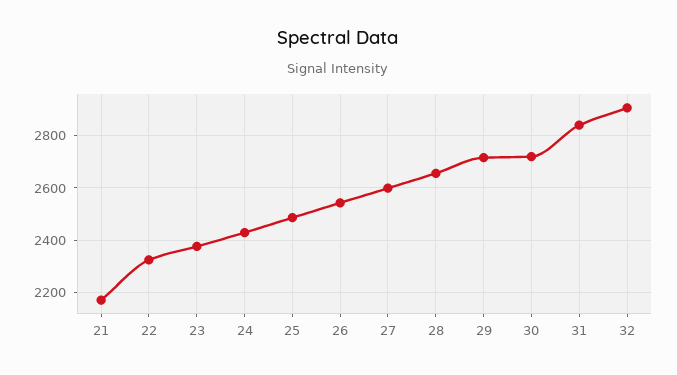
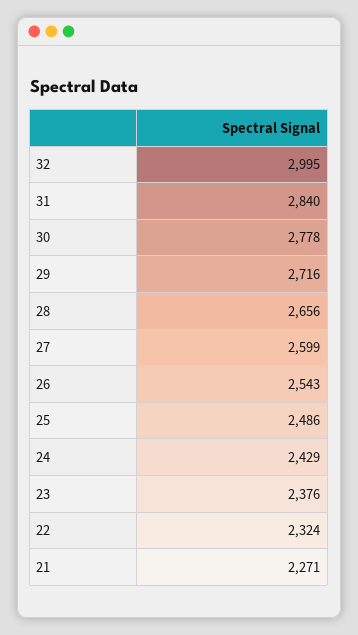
21: 2175 -> 2271
30: 2725 -> 2778
32: 2900 -> 2995

